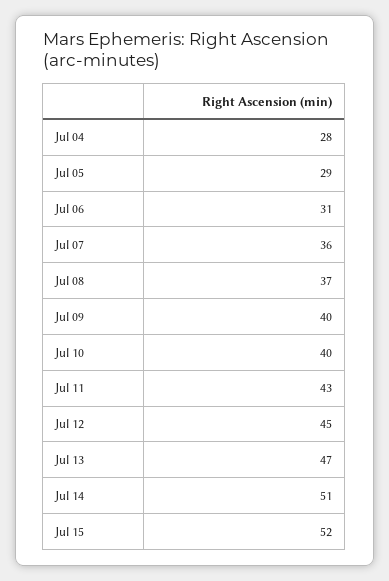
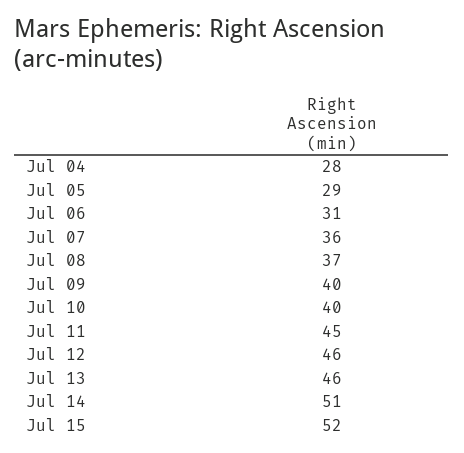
Jul 11: 43 -> 45
Jul 12: 45 -> 46
Jul 13: 47 -> 46

